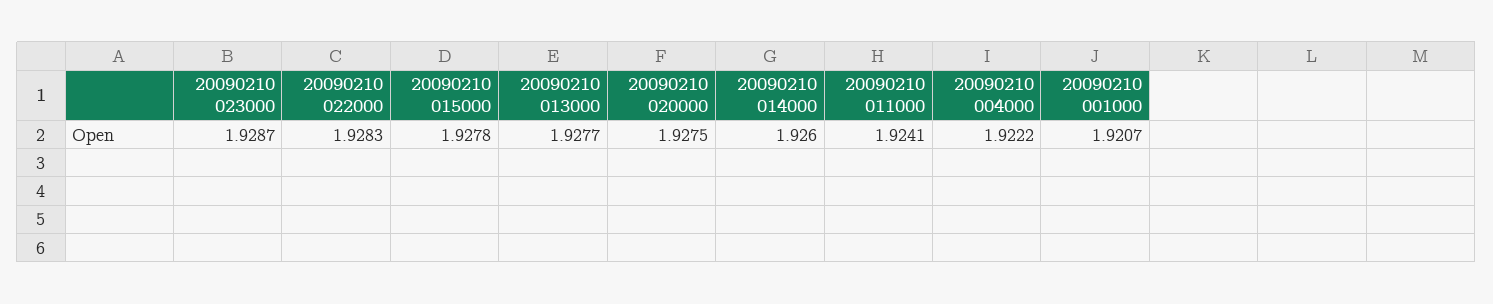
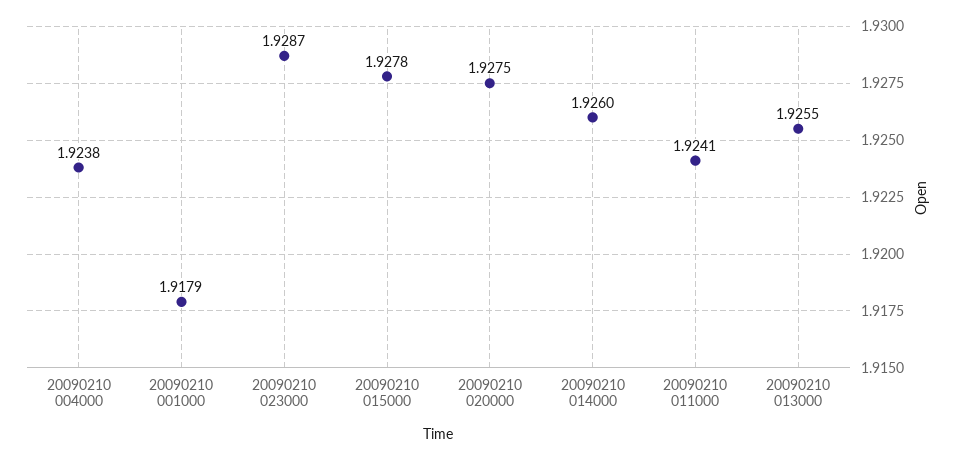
20090210 022000: 1.9283 -> none
20090210 013000: 1.9277 -> 1.9255
20090210 004000: 1.9222 -> 1.9238
20090210 001000: 1.9207 -> 1.9179

